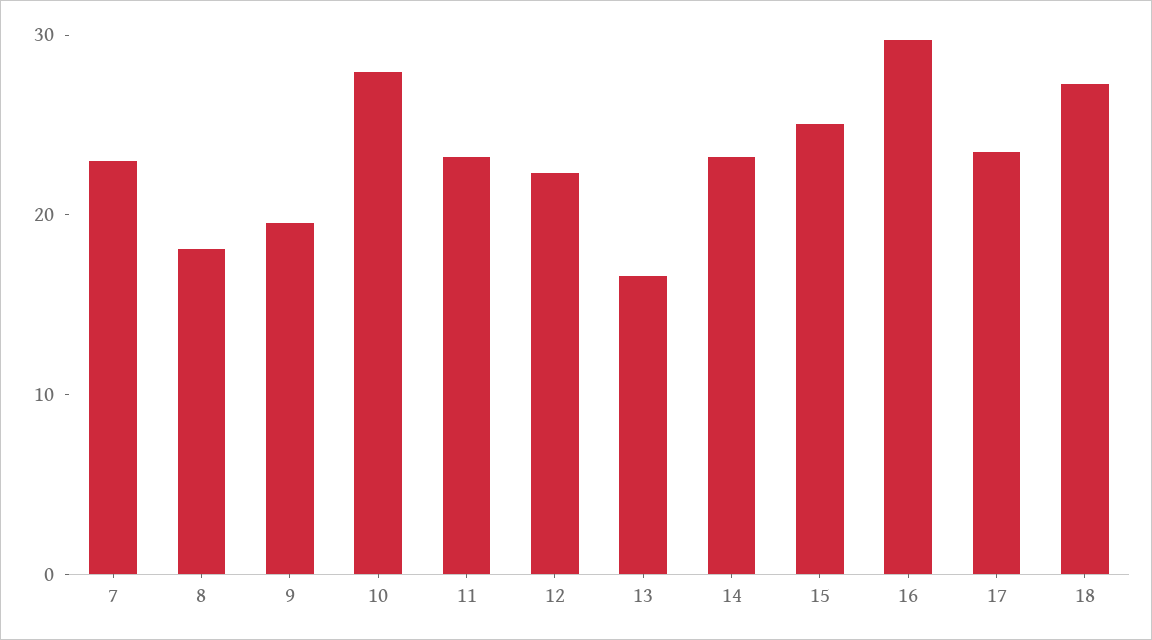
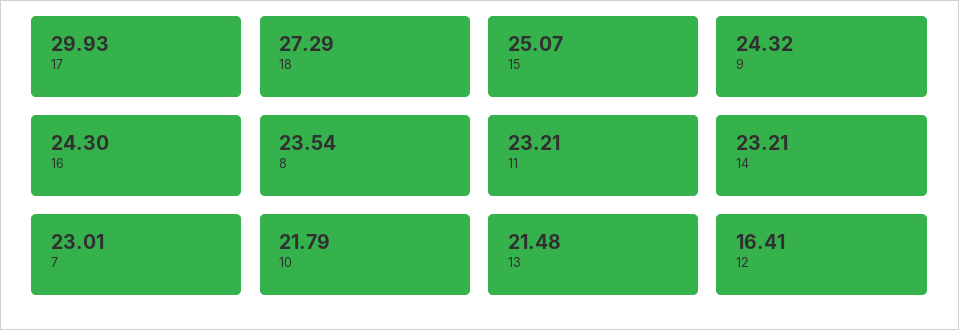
8: 18 -> 23.54
9: 20 -> 24.32
10: 28 -> 21.79
12: 22 -> 16.41
13: 16 -> 21.48
16: 30 -> 24.3
17: 24 -> 29.93

